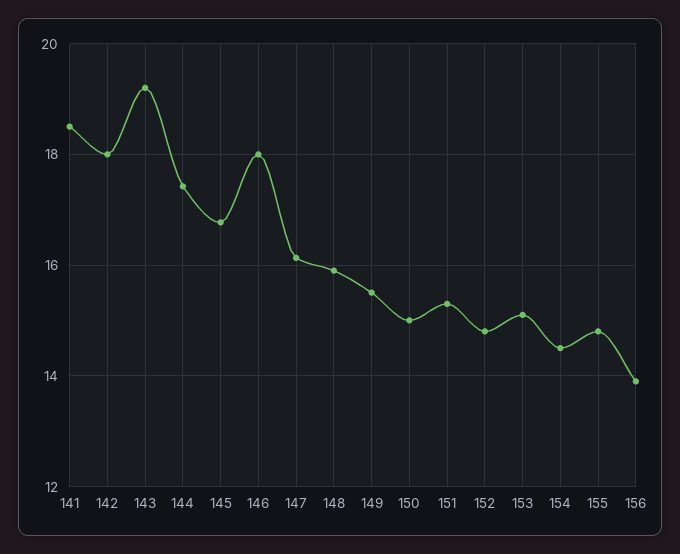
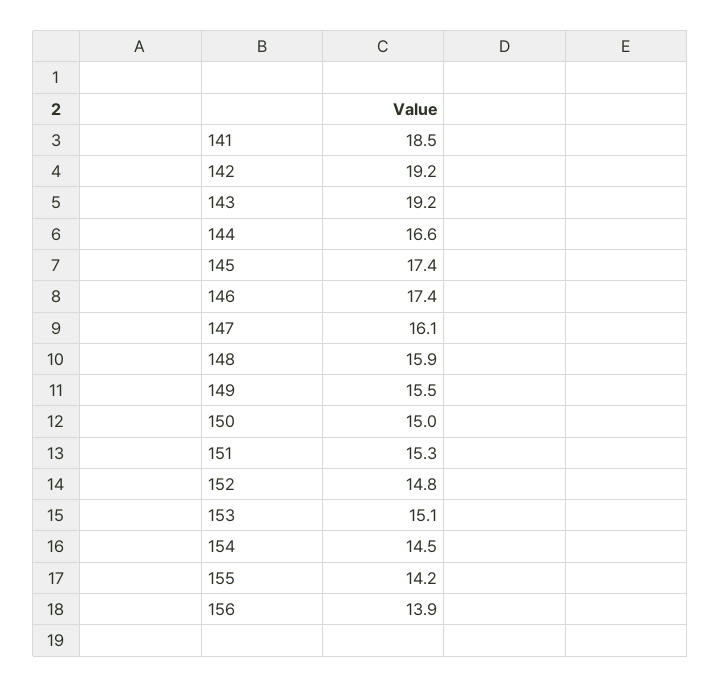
142: 18 -> 19.2
144: 17.4 -> 16.6
145: 16.8 -> 17.4
146: 18 -> 17.4
155: 14.8 -> 14.2

